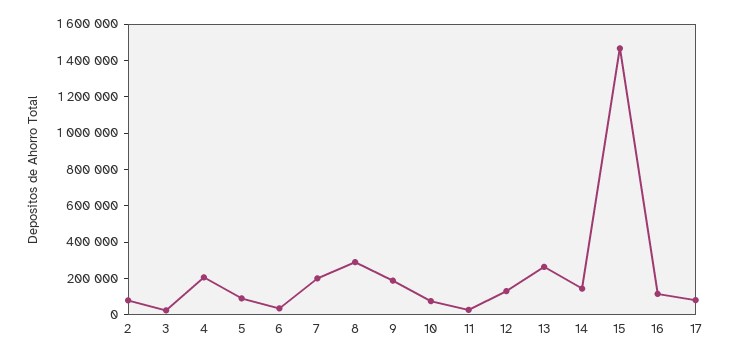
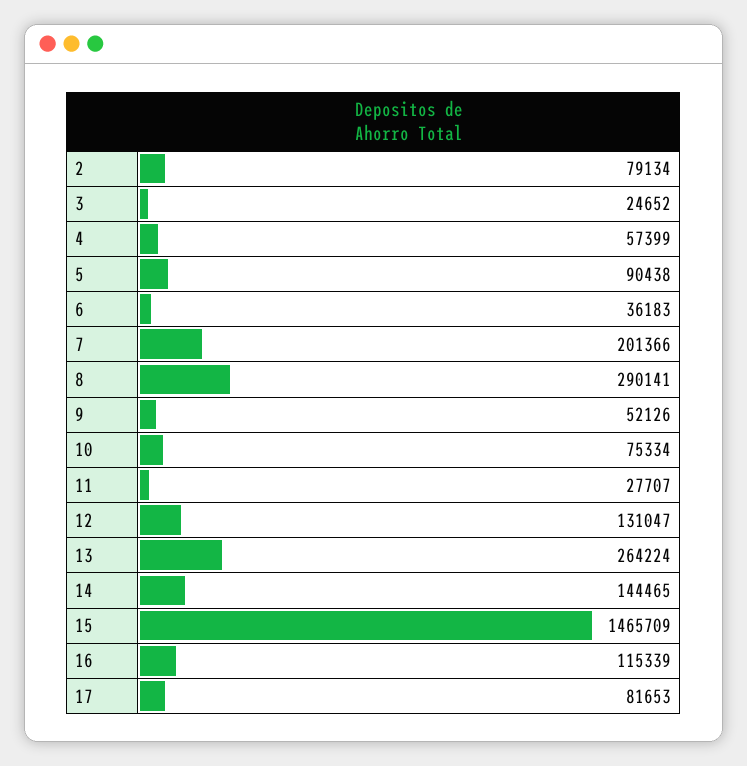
4: 200000 -> 57399
9: 200000 -> 52126

